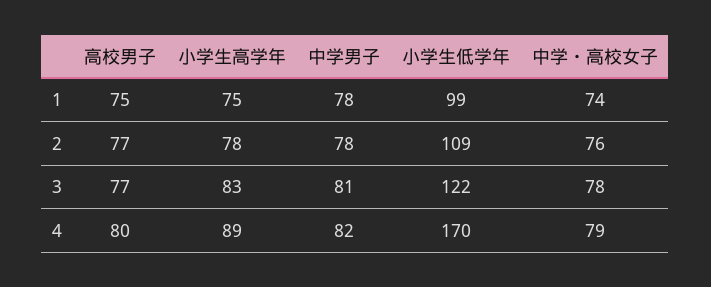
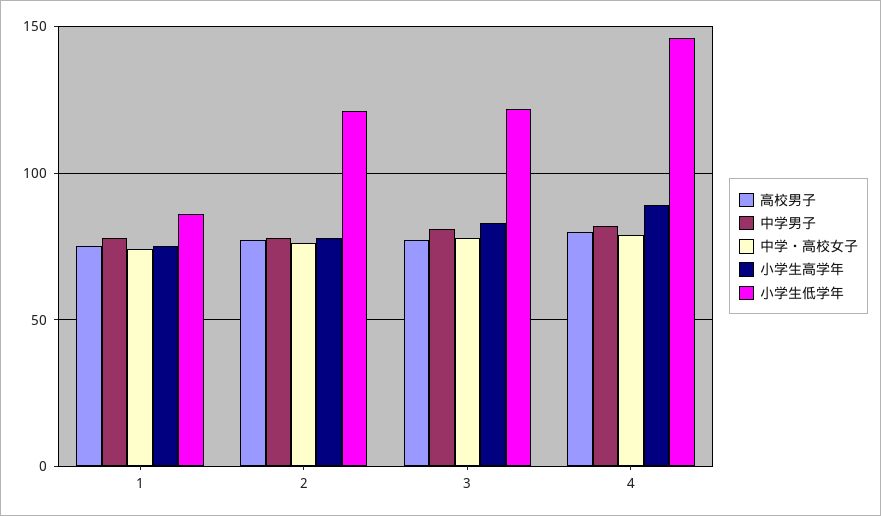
小学生低学年, 1: 99 -> 85
小学生低学年, 2: 109 -> 120
小学生低学年, 4: 170 -> 145

